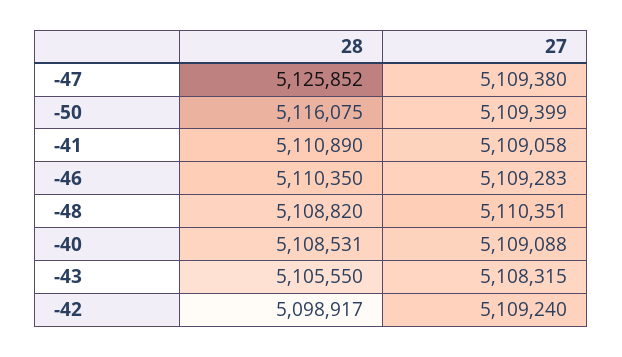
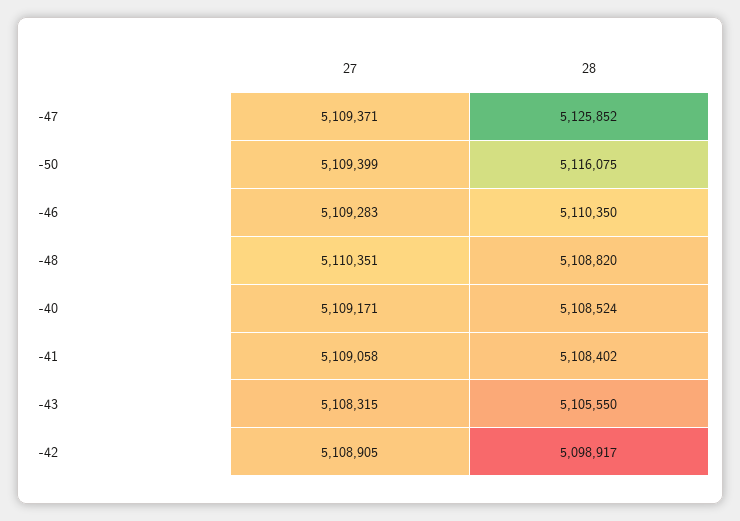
27, -47: 5109380 -> 5109371
28, -41: 5110890 -> 5108402
28, -40: 5108531 -> 5108524
27, -40: 5109088 -> 5109171
27, -42: 5109240 -> 5108905

